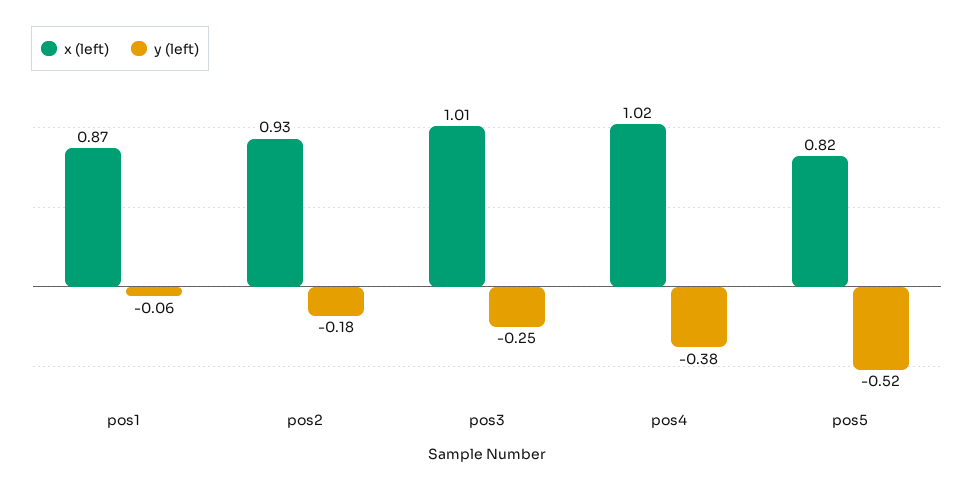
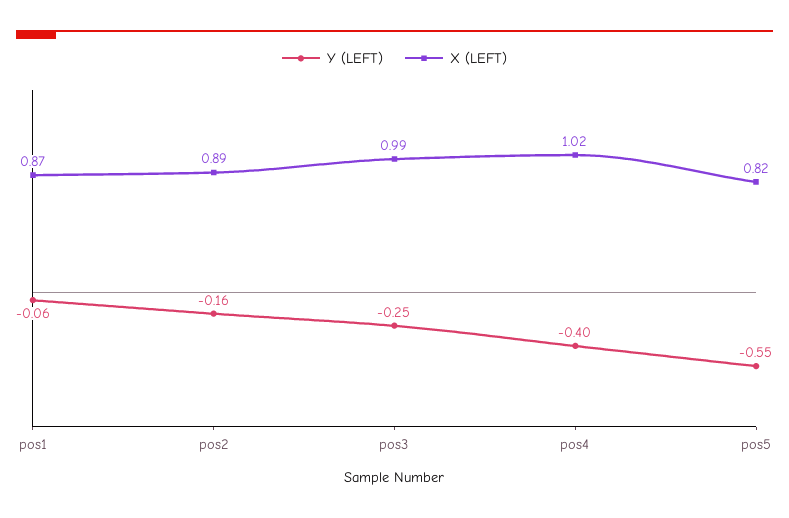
x (left), pos2: 0.93 -> 0.89
y (left), pos2: -0.18 -> -0.16
x (left), pos3: 1.01 -> 0.99
y (left), pos4: -0.38 -> -0.4
y (left), pos5: -0.52 -> -0.55

